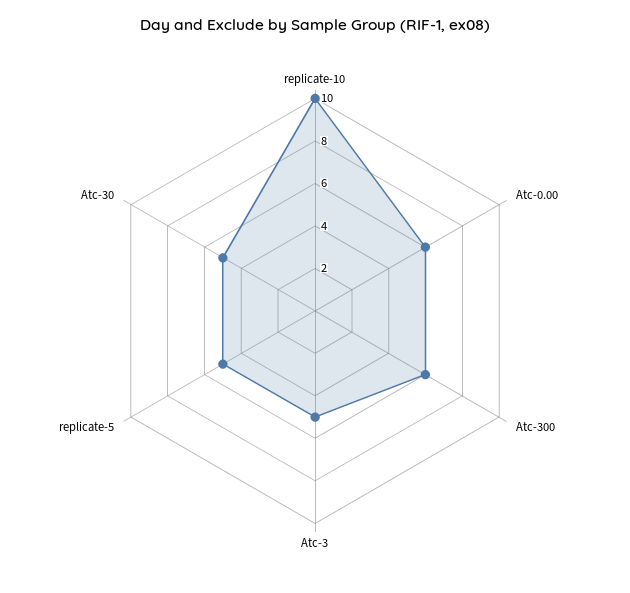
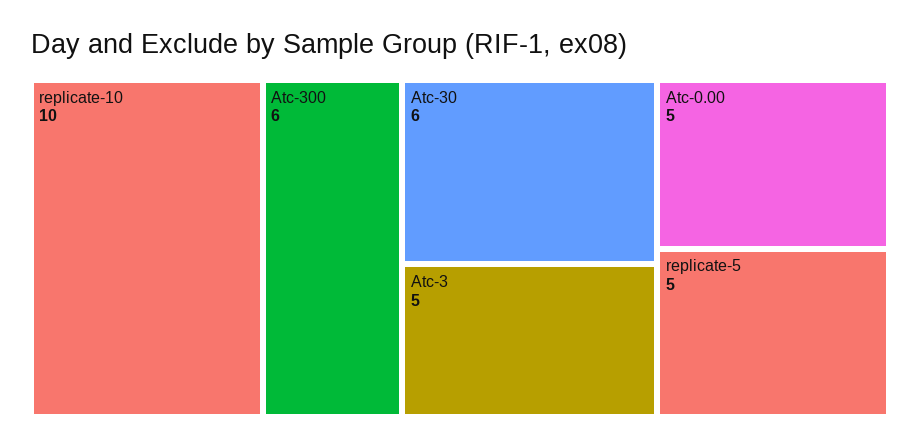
Atc-0.00: 6 -> 5
Atc-30: 5 -> 6

